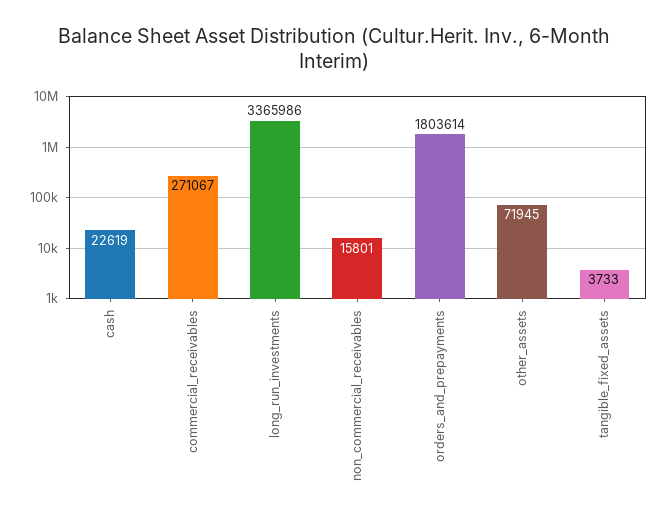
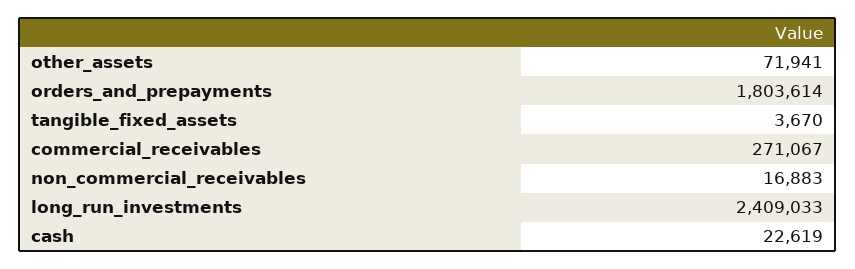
long_run_investments: 3365986 -> 2409033
non_commercial_receivables: 15801 -> 16883
other_assets: 71945 -> 71941
tangible_fixed_assets: 3733 -> 3670

